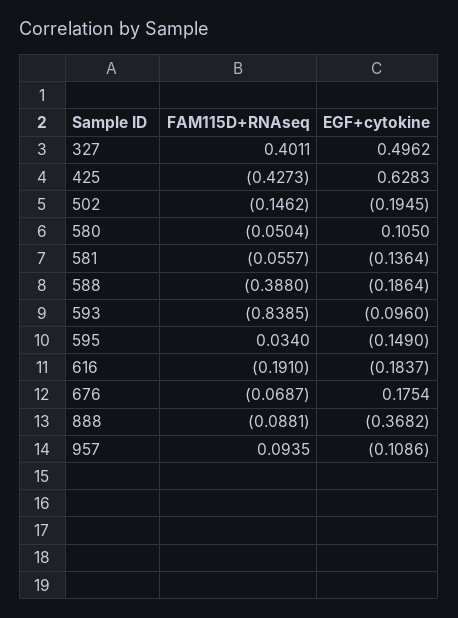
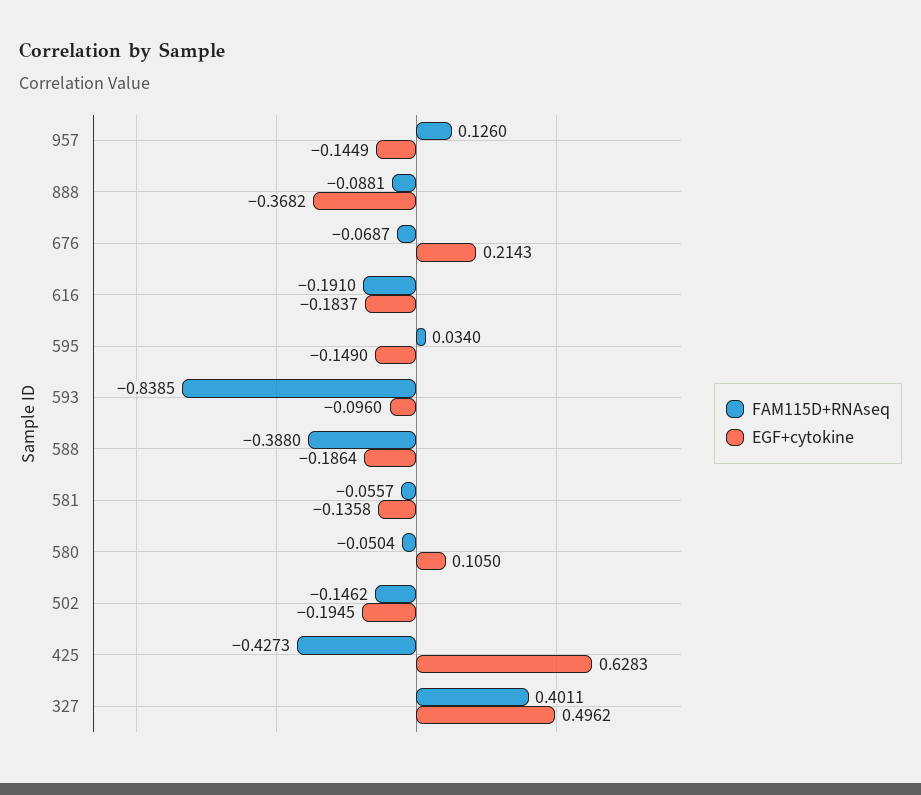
EGF+cytokine, 581: -0.1364 -> -0.1358
EGF+cytokine, 676: 0.1754 -> 0.2143
FAM115D+RNAseq, 957: 0.0935 -> 0.126
EGF+cytokine, 957: -0.1086 -> -0.1449

